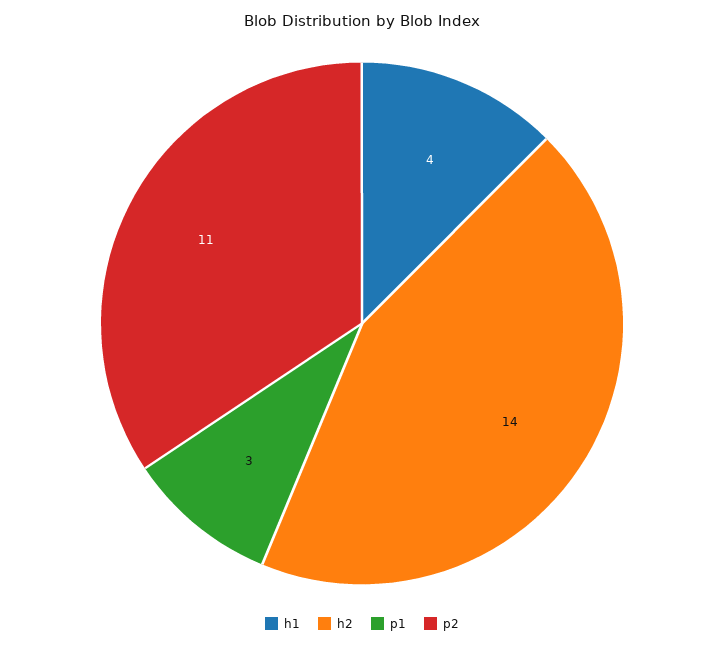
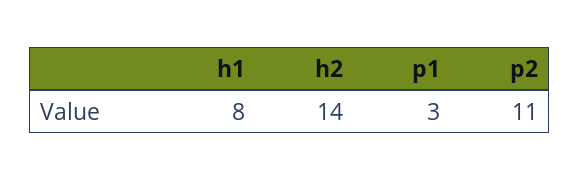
h1: 4 -> 8

